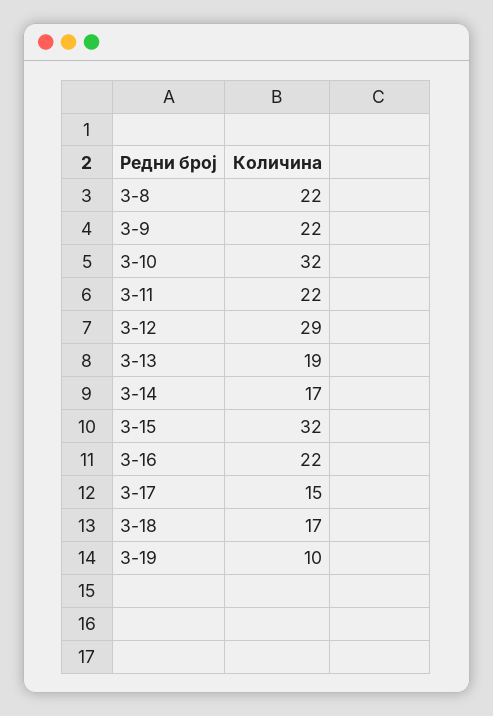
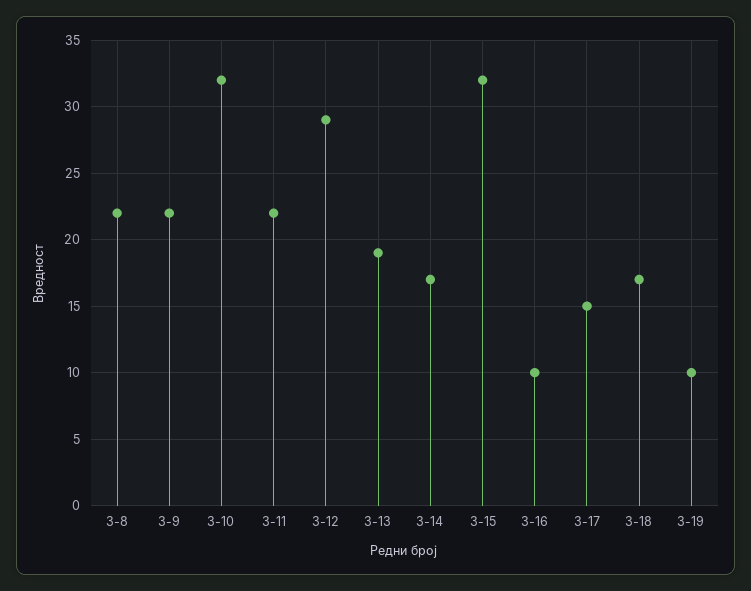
3-16: 22 -> 10

